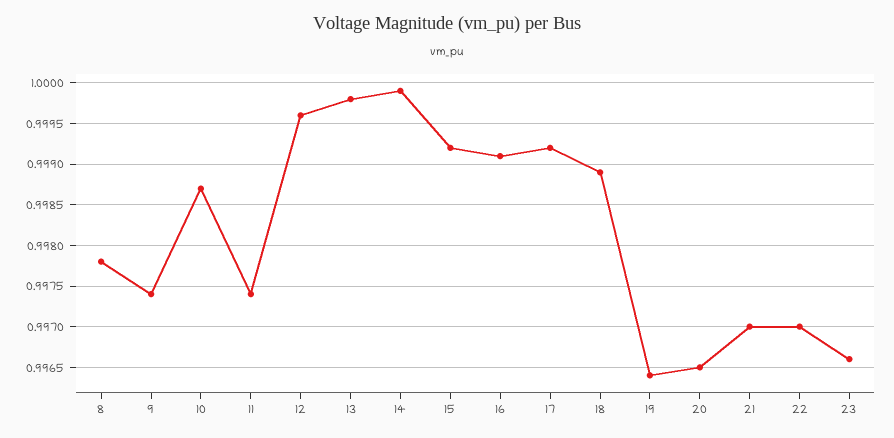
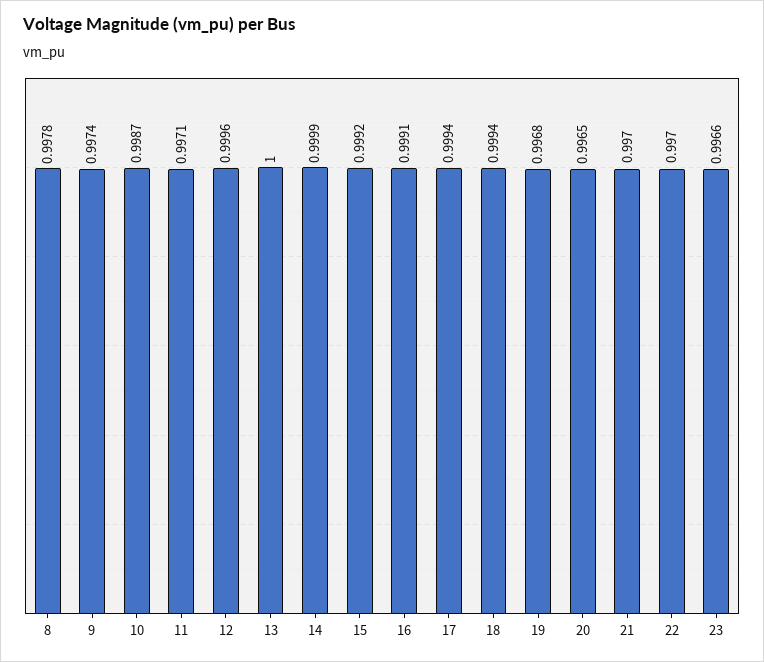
11: 0.9974 -> 0.9971
13: 0.9998 -> 1
17: 0.9992 -> 0.9994
18: 0.9989 -> 0.9994
19: 0.9964 -> 0.9968

